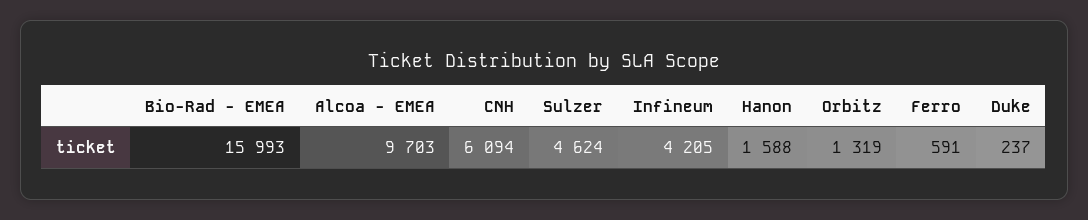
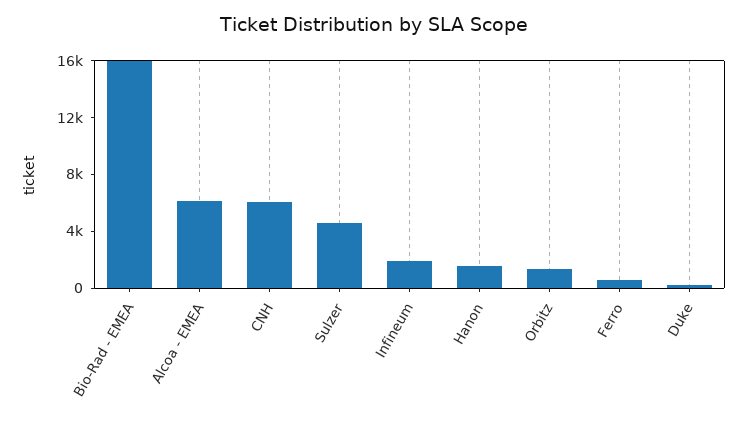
Alcoa - EMEA: 9703 -> 6000
Infineum: 4205 -> 2000

